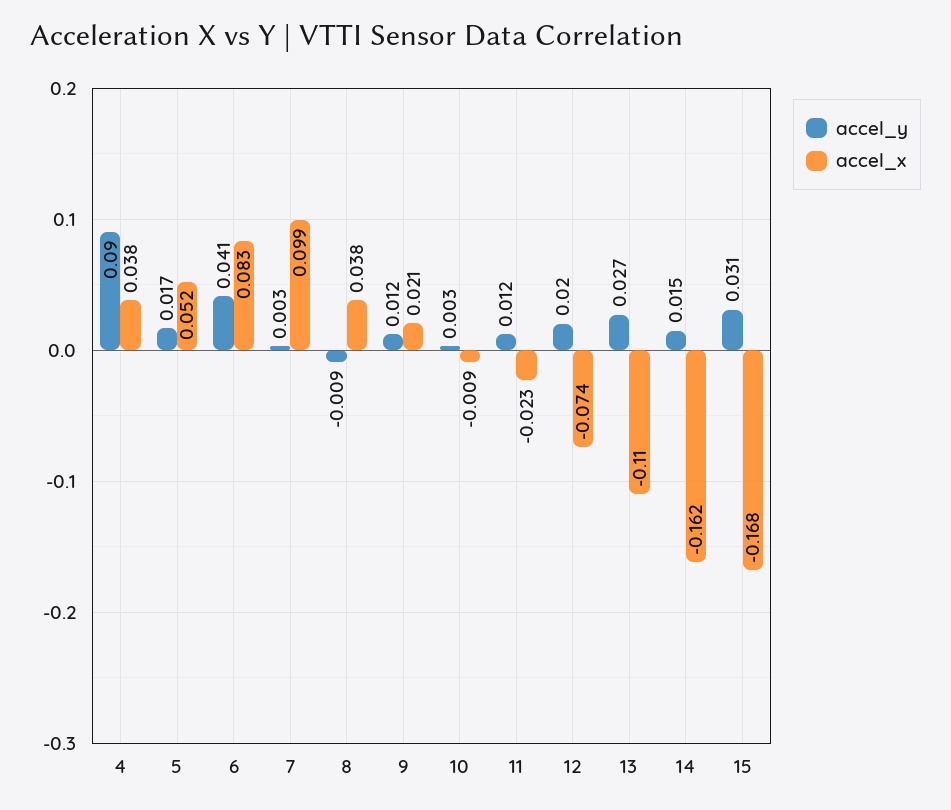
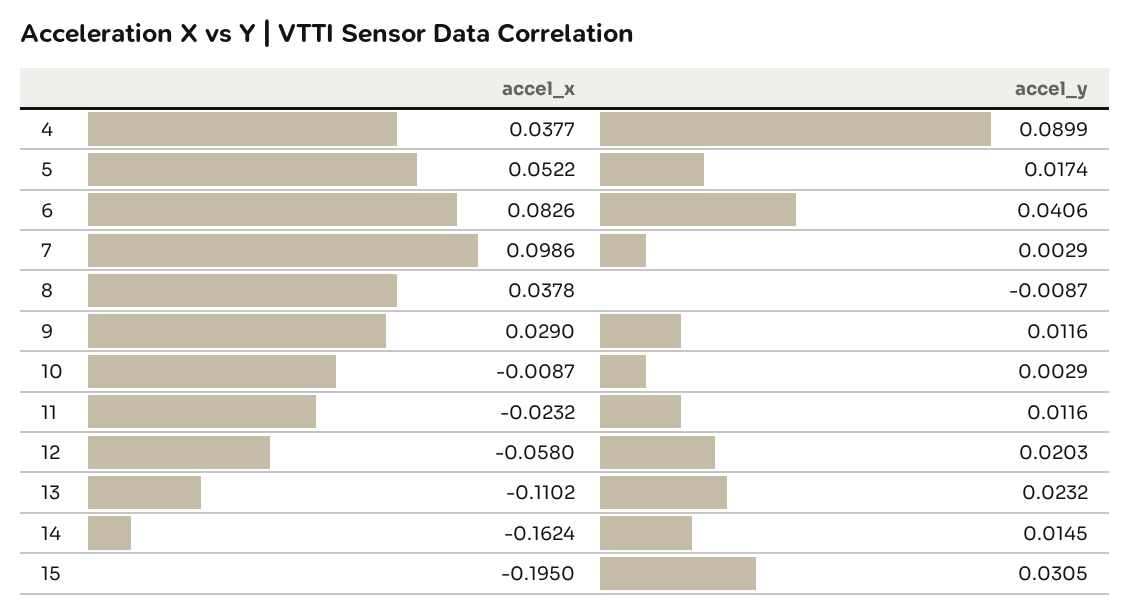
accel_x, 9: 0.021 -> 0.029
accel_x, 12: -0.074 -> -0.058
accel_y, 13: 0.027 -> 0.0232
accel_x, 15: -0.168 -> -0.195

